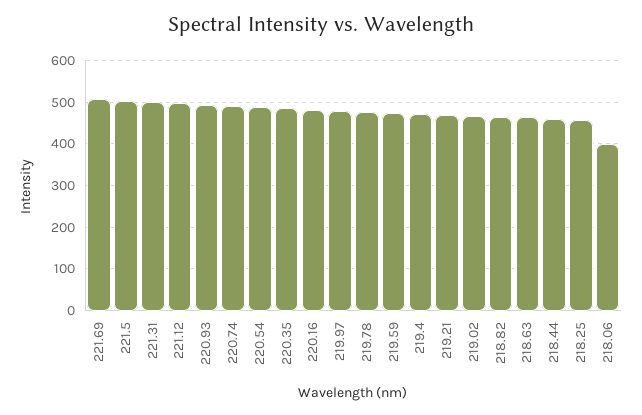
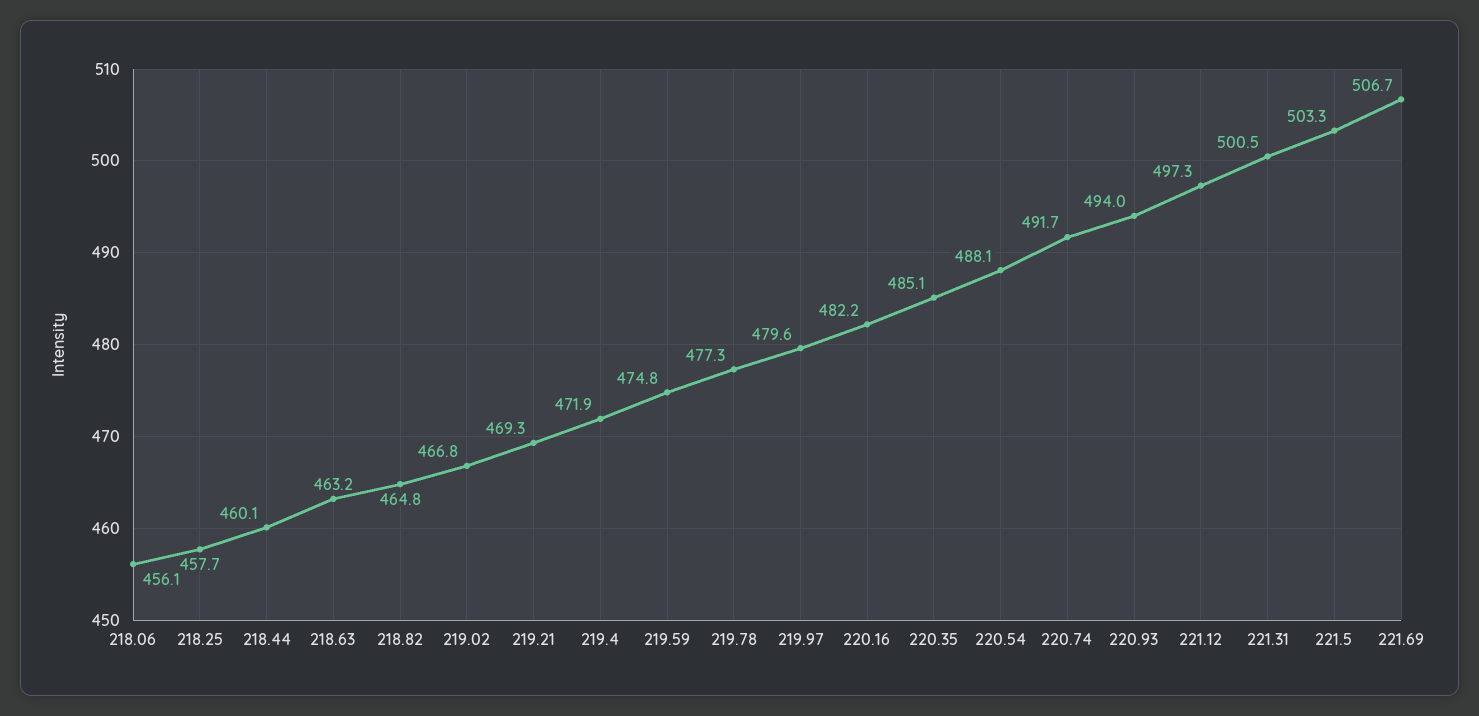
218.06: 400 -> 456.1

